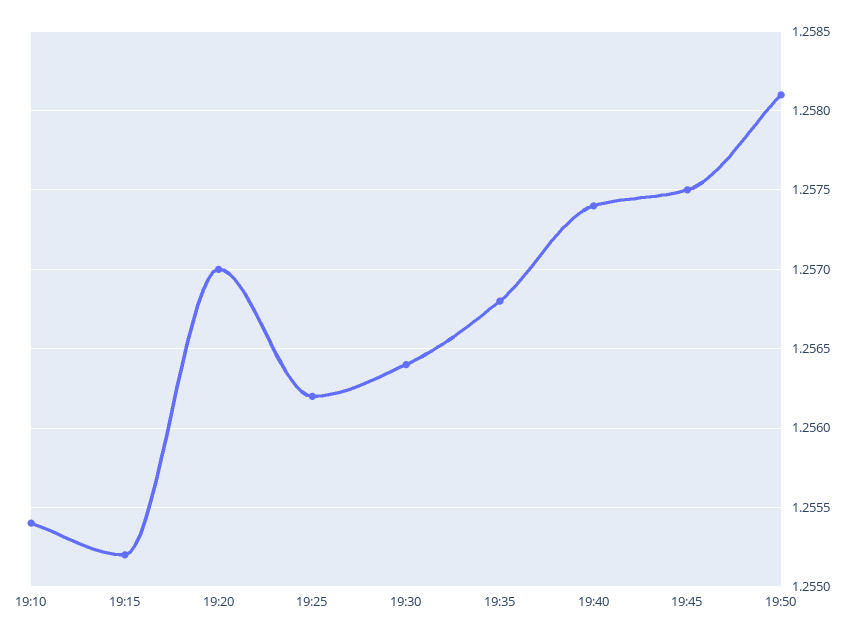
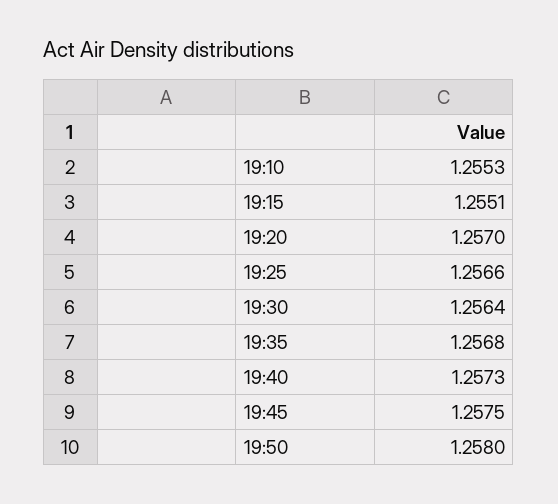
19:10: 1.2554 -> 1.2553
19:15: 1.2552 -> 1.2551
19:25: 1.2562 -> 1.2566
19:40: 1.2574 -> 1.2573
19:50: 1.2581 -> 1.258

